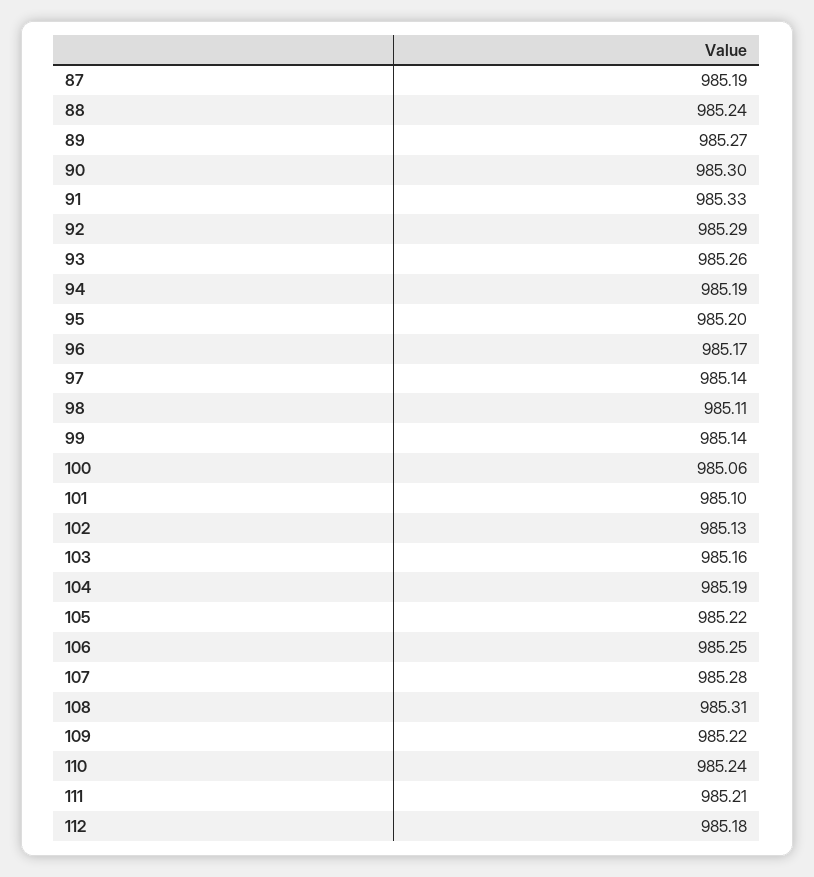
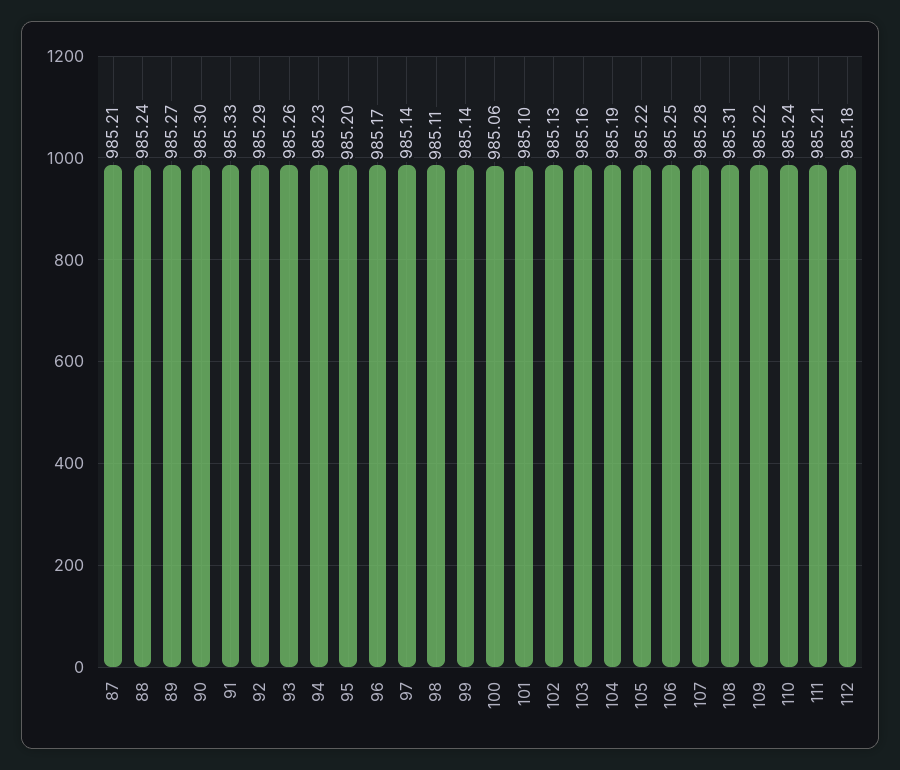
87: 985.19 -> 985.21
94: 985.19 -> 985.23

